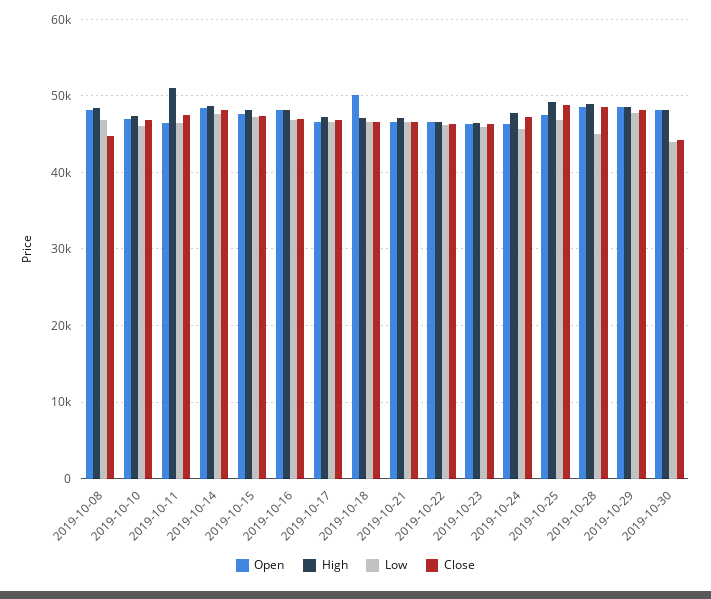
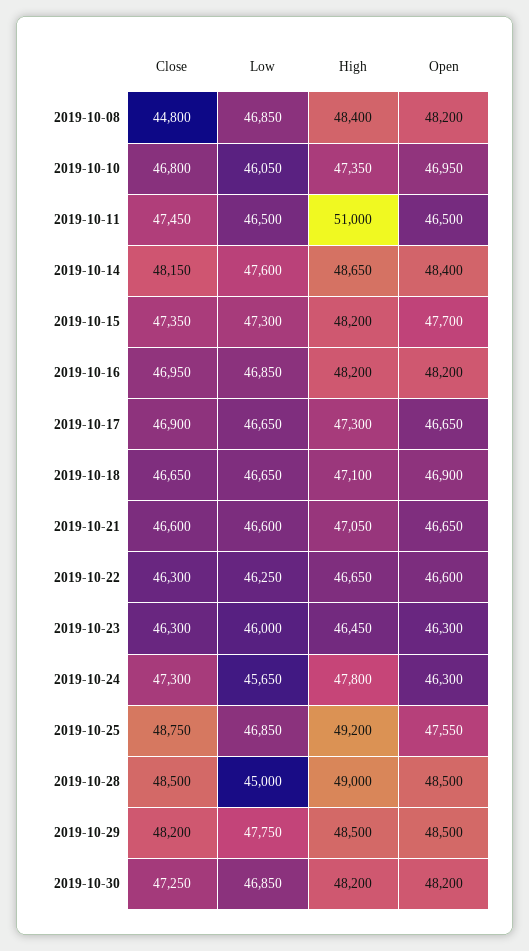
Open, 2019-10-18: 50000 -> 46900
Low, 2019-10-30: 44000 -> 46850
Close, 2019-10-30: 44000 -> 47250

